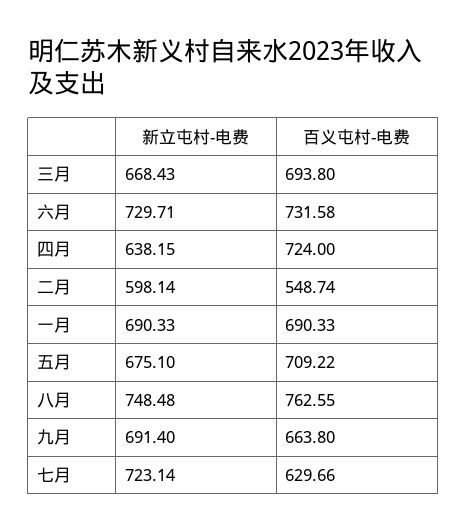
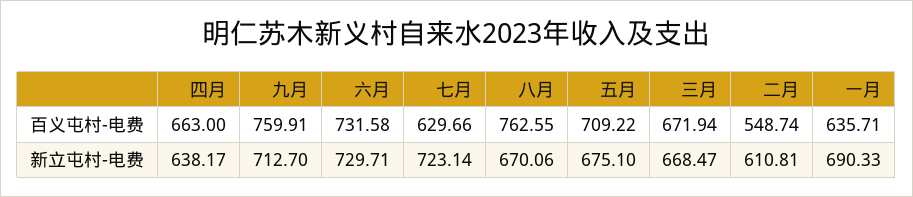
新立屯村-电费, 三月: 668.43 -> 668.47
百义屯村-电费, 三月: 693.8 -> 671.94
新立屯村-电费, 四月: 638.15 -> 638.17
百义屯村-电费, 四月: 724 -> 663
新立屯村-电费, 二月: 598.14 -> 610.81
百义屯村-电费, 一月: 690.33 -> 635.71
新立屯村-电费, 八月: 748.48 -> 670.06
新立屯村-电费, 九月: 691.4 -> 712.7
百义屯村-电费, 九月: 663.8 -> 759.91

